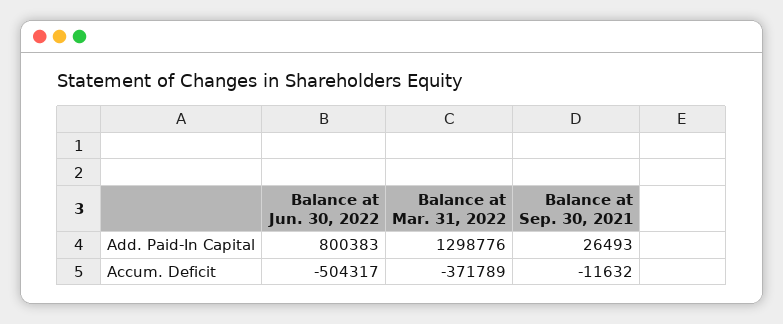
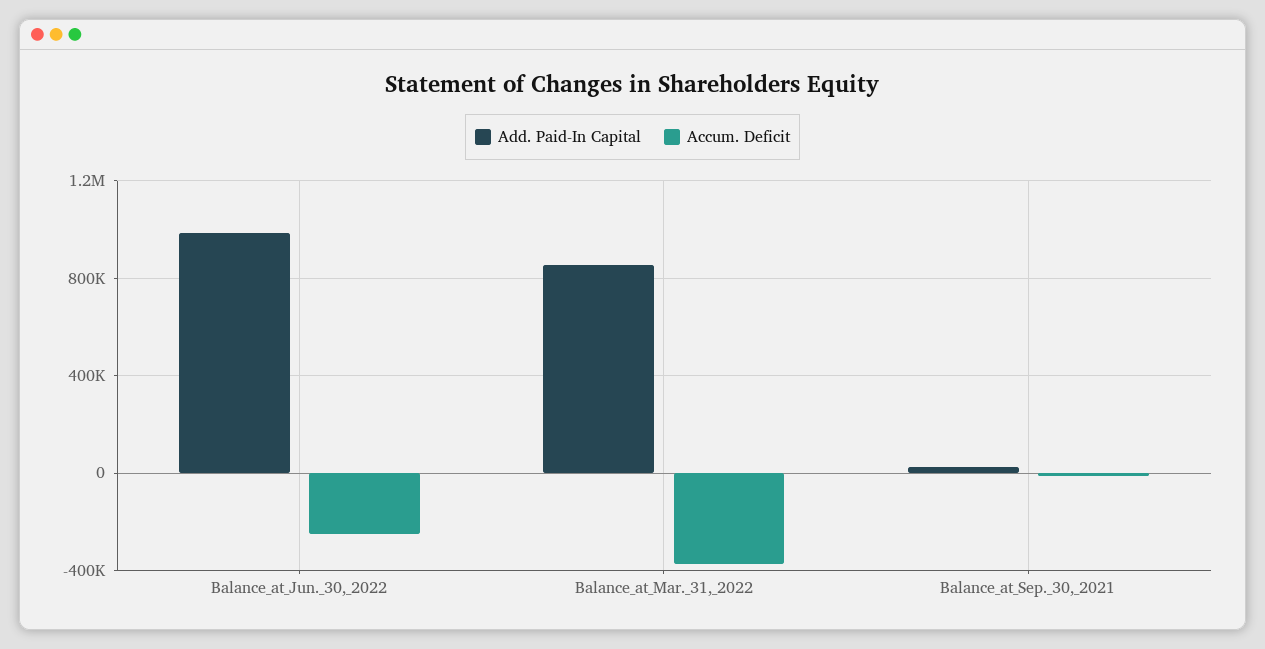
Add. Paid-In Capital, Balance at Jun. 30, 2022: 800383 -> 1000000
Add. Paid-In Capital, Balance at Mar. 31, 2022: 1298776 -> 850000
Accum. Deficit, Balance at Jun. 30, 2022: -504317 -> -250000

